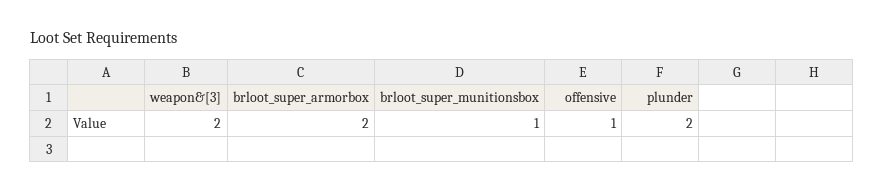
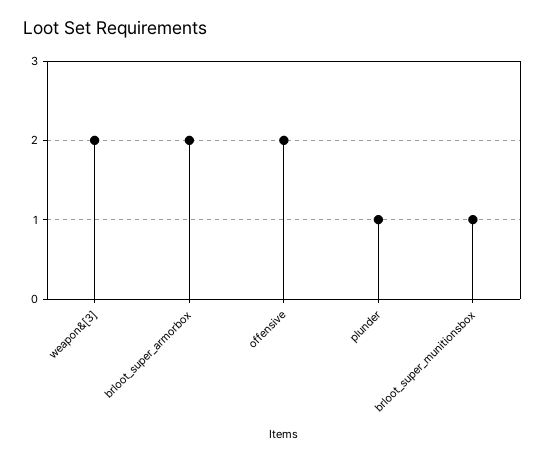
offensive: 1 -> 2
plunder: 2 -> 1

